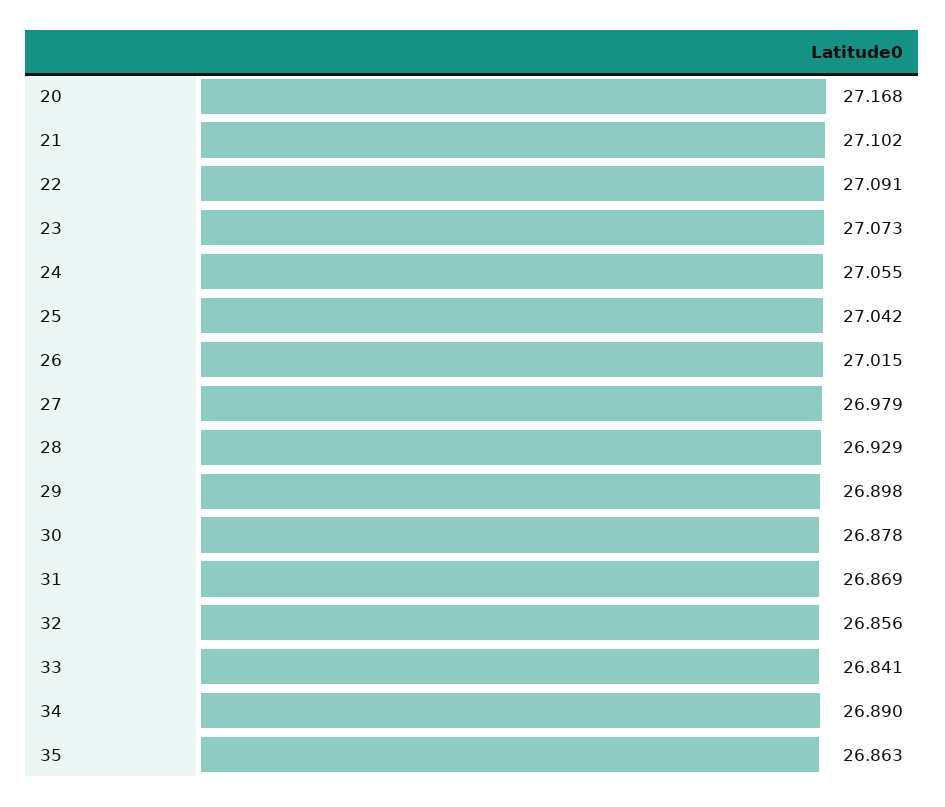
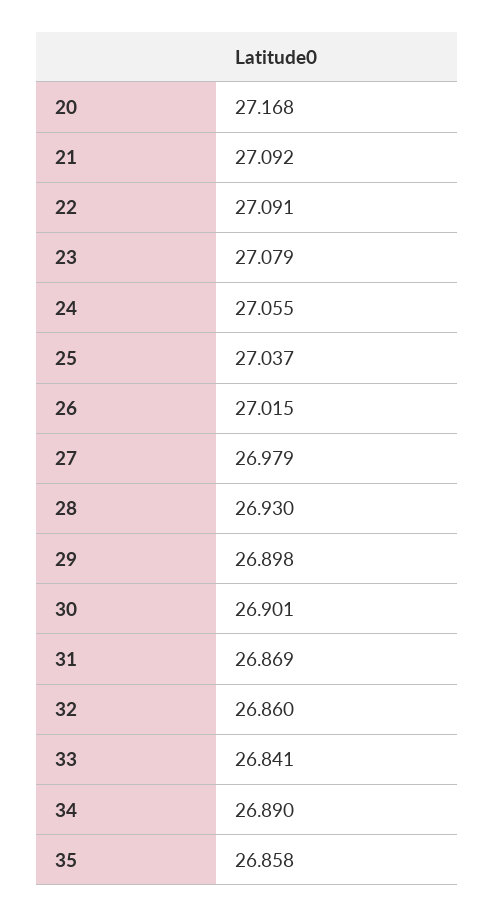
21: 27.102 -> 27.092
23: 27.073 -> 27.079
25: 27.042 -> 27.037
28: 26.929 -> 26.93
30: 26.878 -> 26.901
32: 26.856 -> 26.86
35: 26.863 -> 26.858

